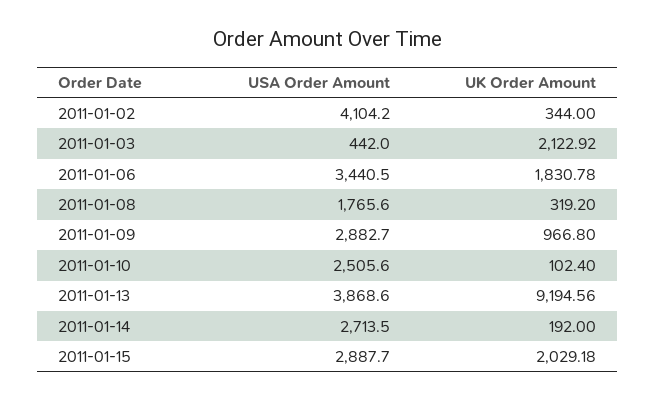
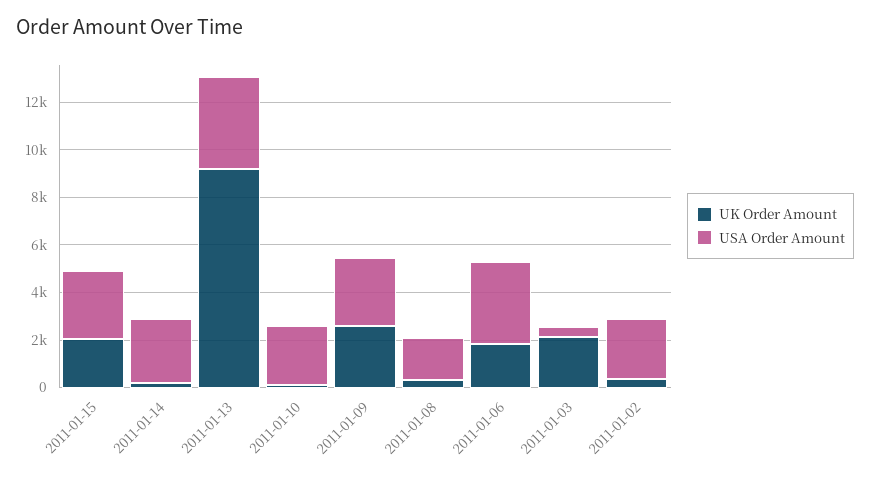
USA Order Amount, 2011-01-02: 4104.2 -> 2500
UK Order Amount, 2011-01-09: 966.8 -> 2500

